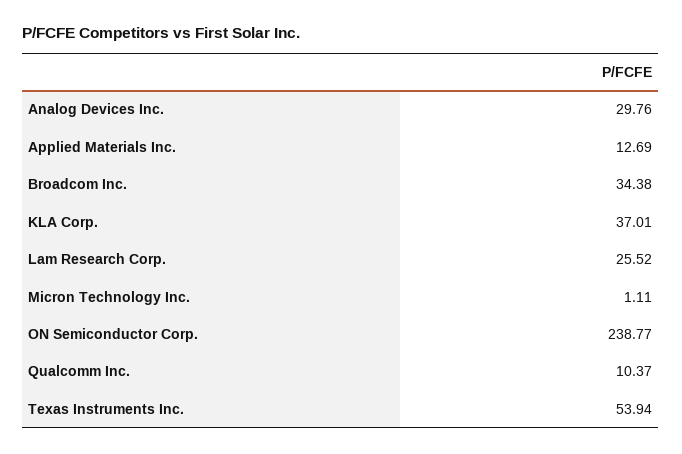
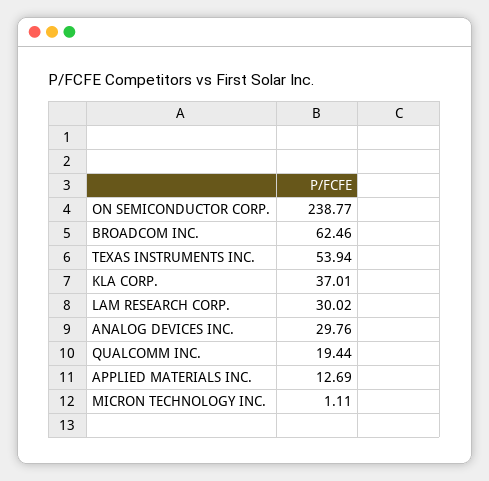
Broadcom Inc.: 34.38 -> 62.46
Lam Research Corp.: 25.52 -> 30.02
Qualcomm Inc.: 10.37 -> 19.44

